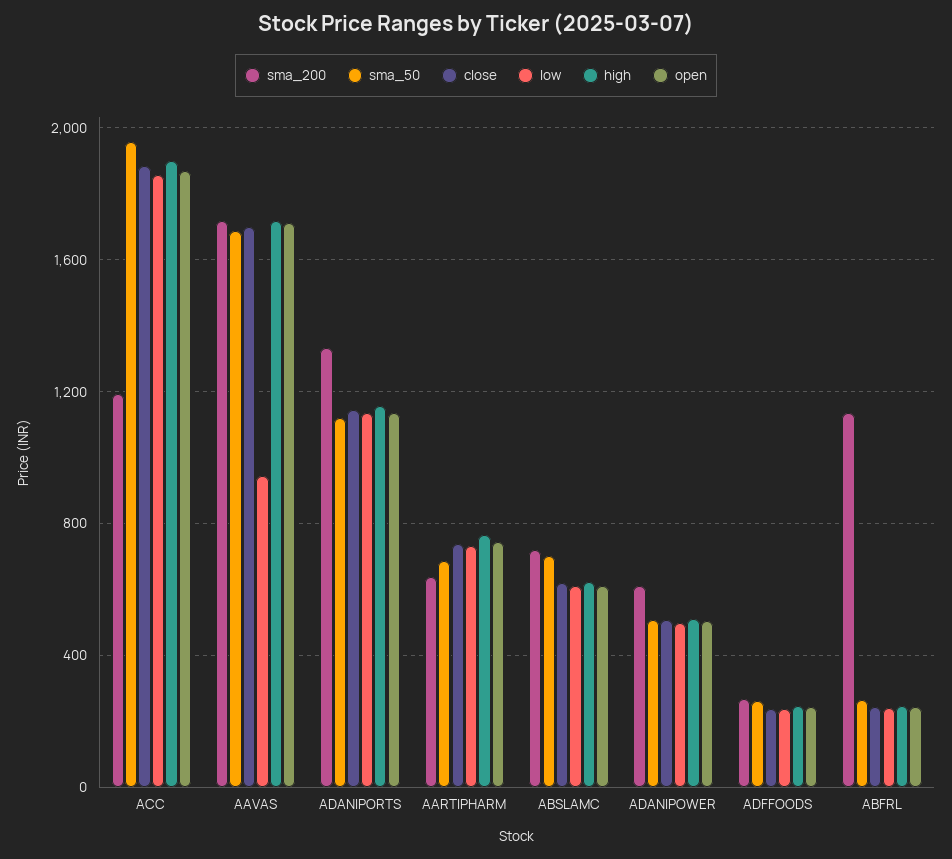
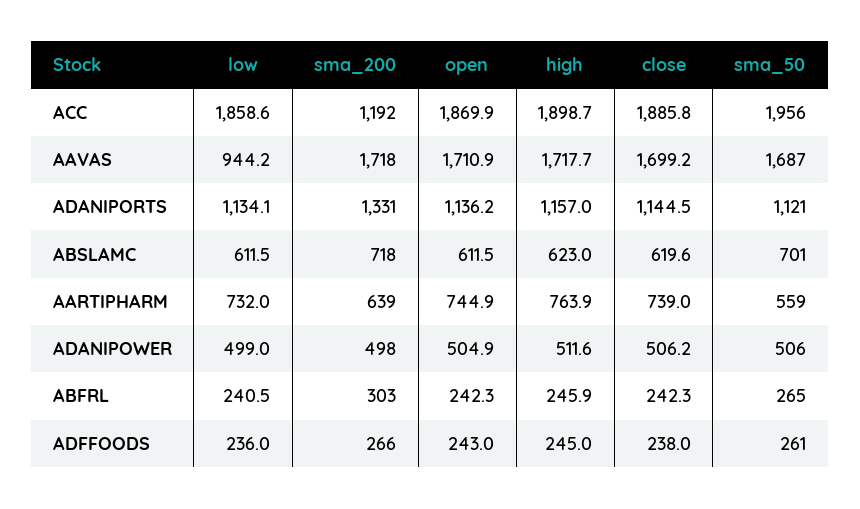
sma_50, AARTIPHARM: 700 -> 559
sma_200, ADANIPOWER: 600 -> 498
sma_200, ABFRL: 1150 -> 303

